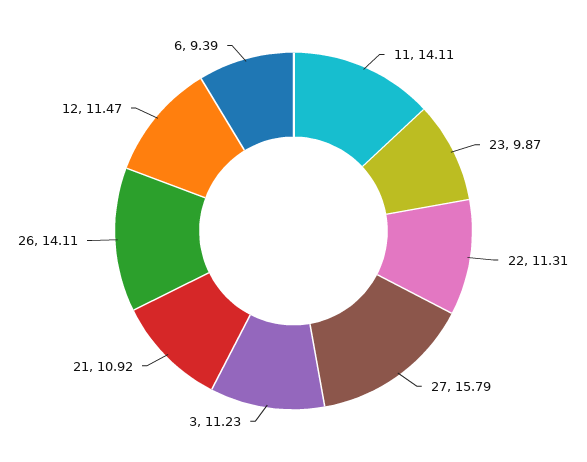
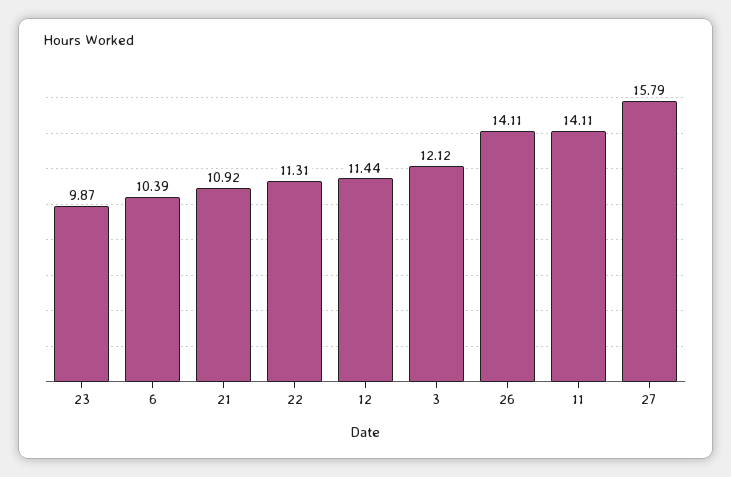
3: 11.23 -> 12.12
12: 11.47 -> 11.44
6: 9.39 -> 10.39

